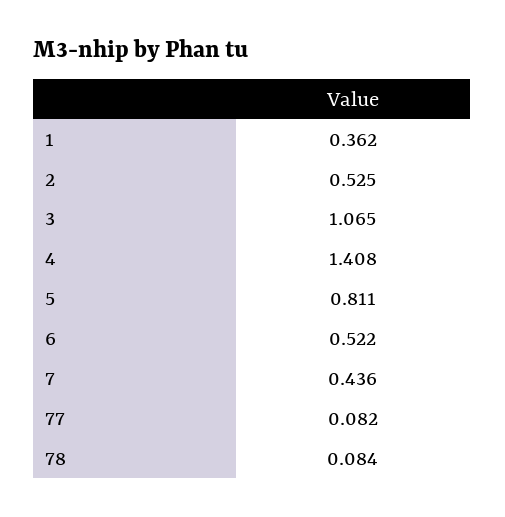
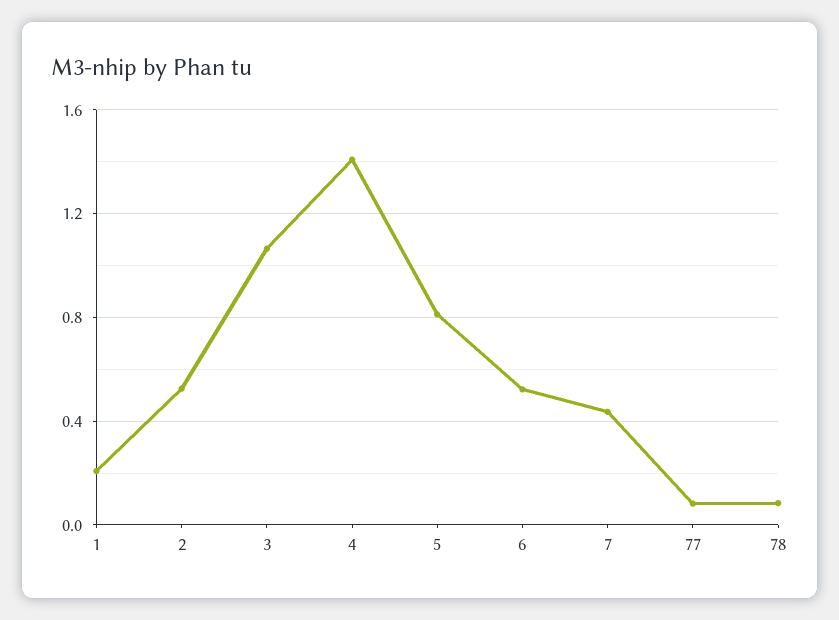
1: 0.362 -> 0.2

